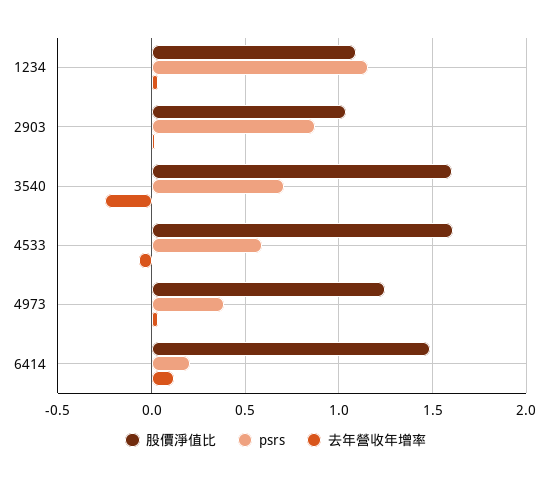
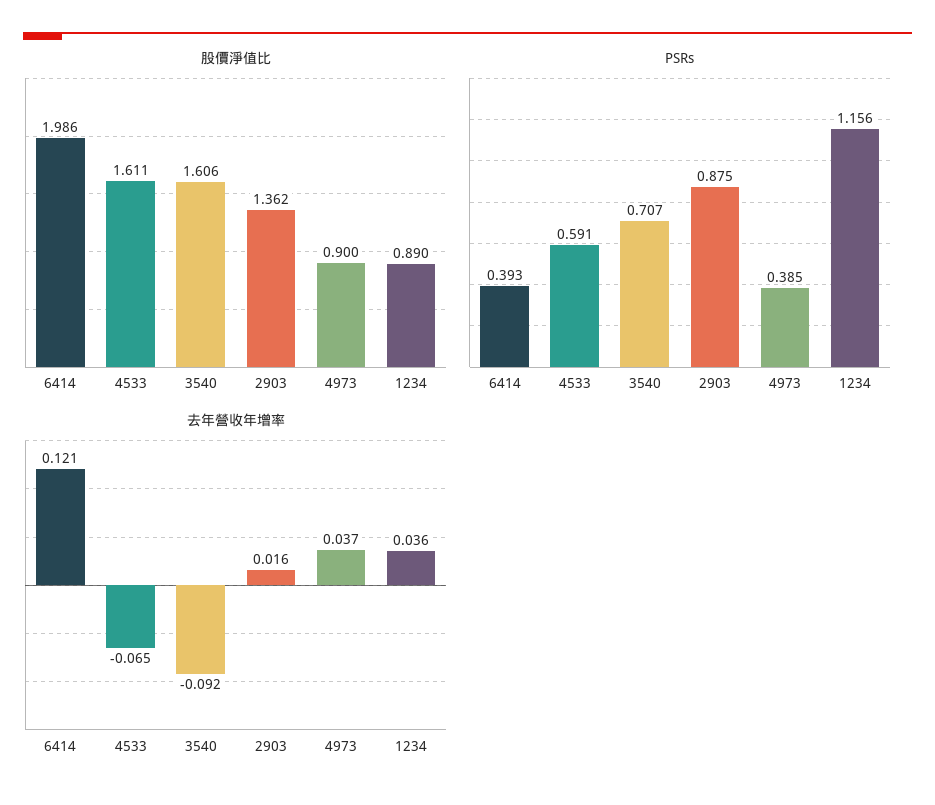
股價淨值比, 1234: 1.1 -> 0.89
股價淨值比, 2903: 1.05 -> 1.362
去年營收年增率, 3540: -0.25 -> -0.092
股價淨值比, 4973: 1.25 -> 0.9
股價淨值比, 6414: 1.5 -> 1.986
psrs, 6414: 0.2 -> 0.393

